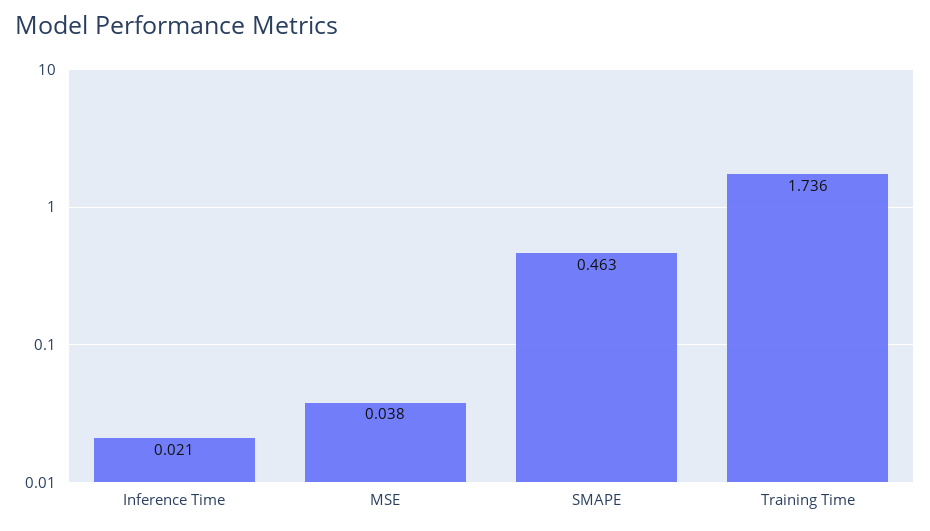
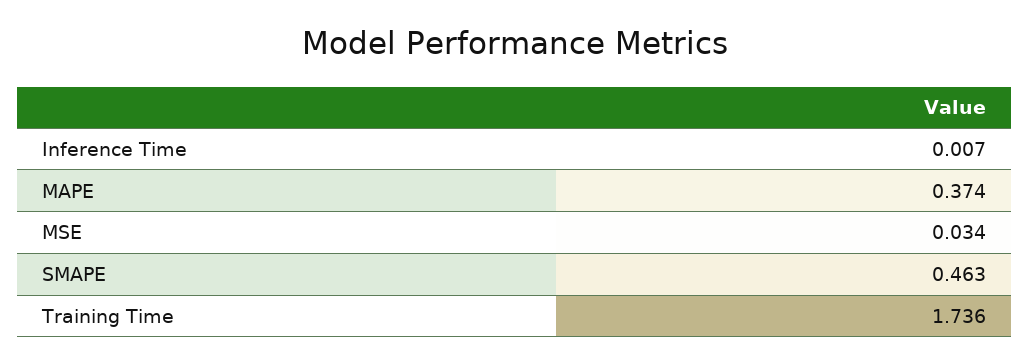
Inference Time: 0.021 -> 0.007
MSE: 0.038 -> 0.034
MAPE: none -> 0.374

